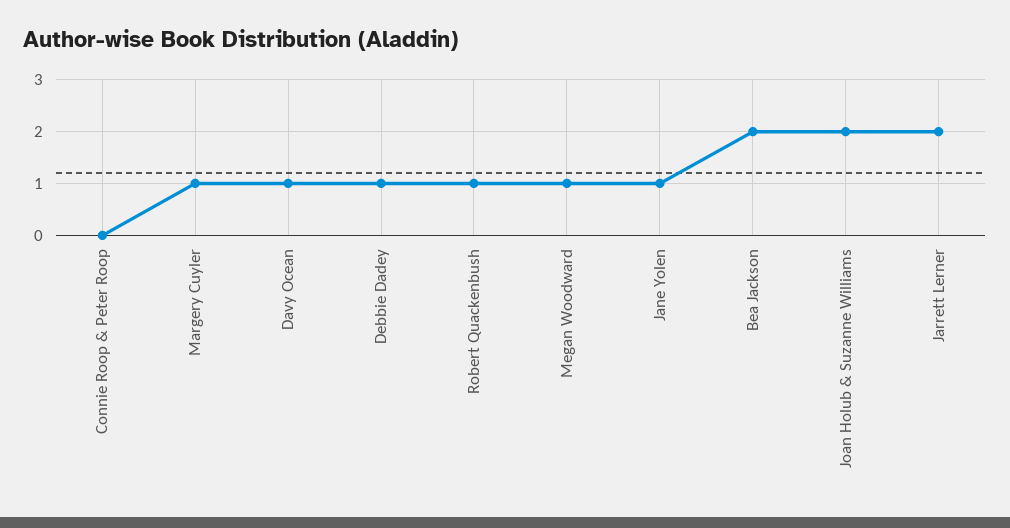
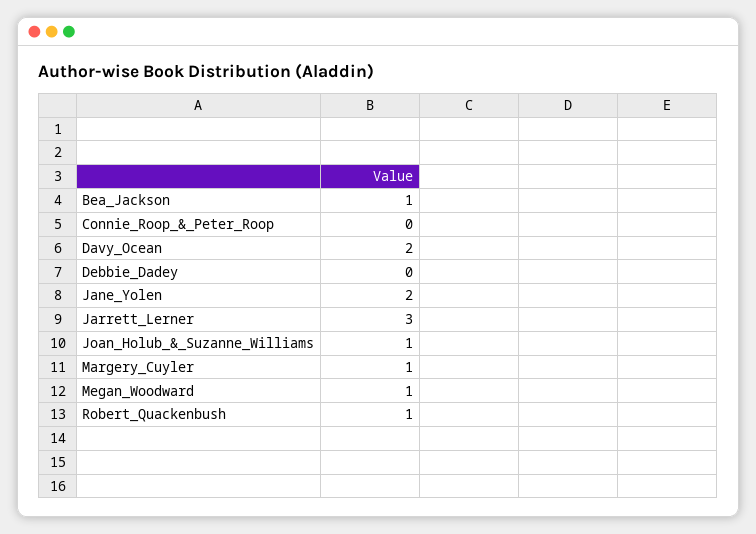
Davy Ocean: 1 -> 2
Debbie Dadey: 1 -> 0
Jane Yolen: 1 -> 2
Bea Jackson: 2 -> 1
Joan Holub & Suzanne Williams: 2 -> 1
Jarrett Lerner: 2 -> 3

